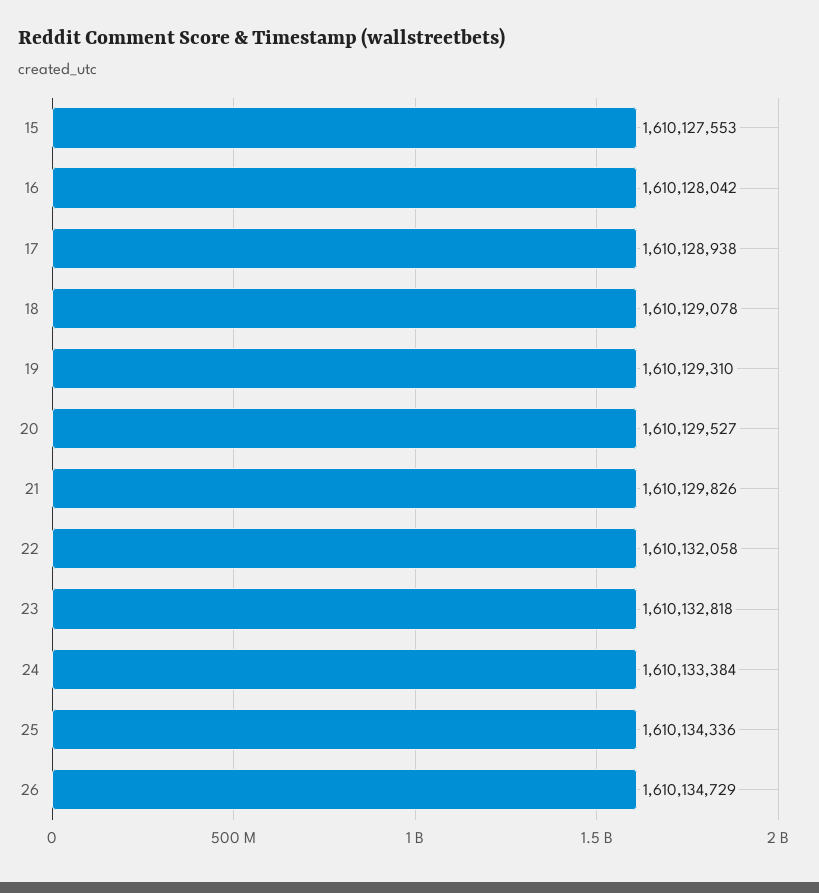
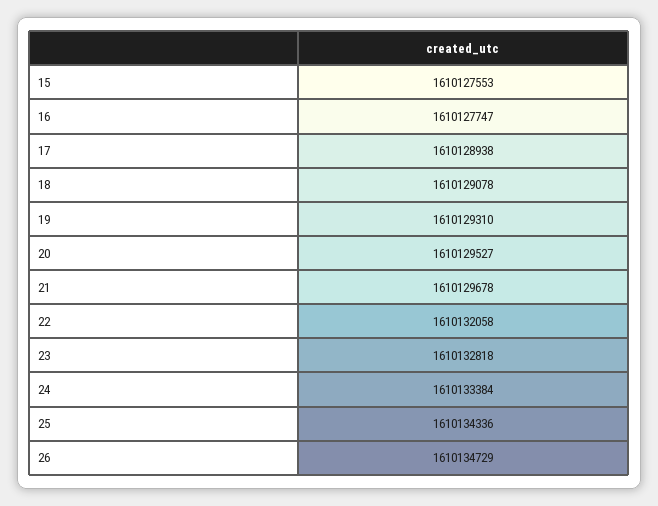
16: 1610128042 -> 1610127747
21: 1610129826 -> 1610129678

